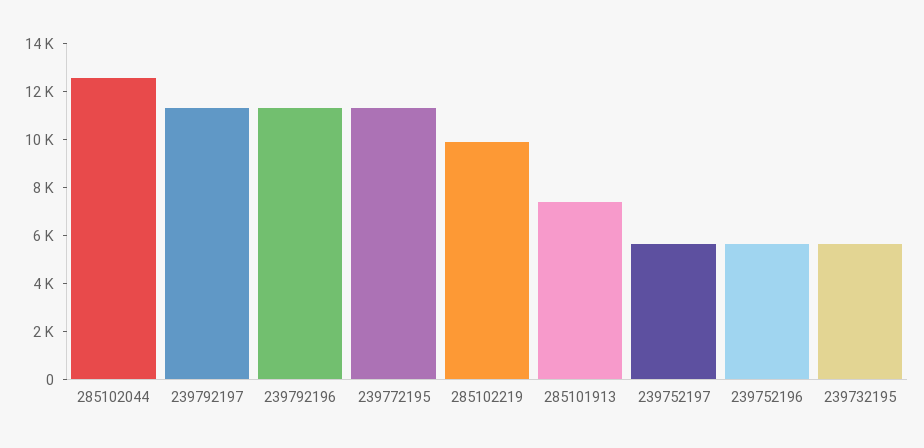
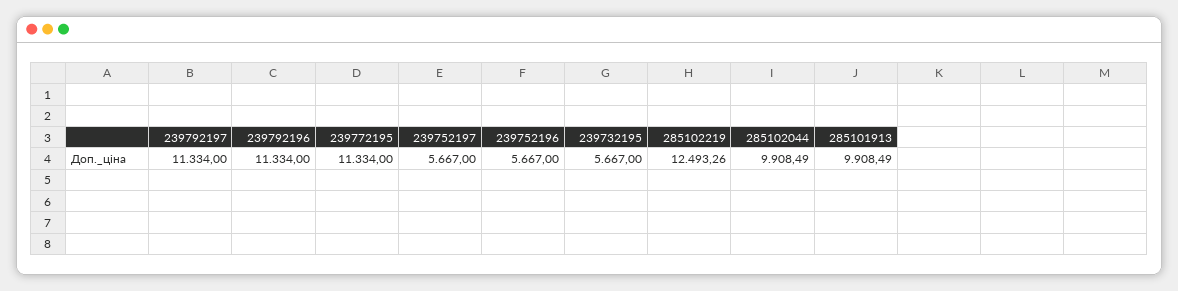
285102044: 12500 -> 9908.49
285102219: 10000 -> 12493.26
285101913: 7500 -> 9908.49

